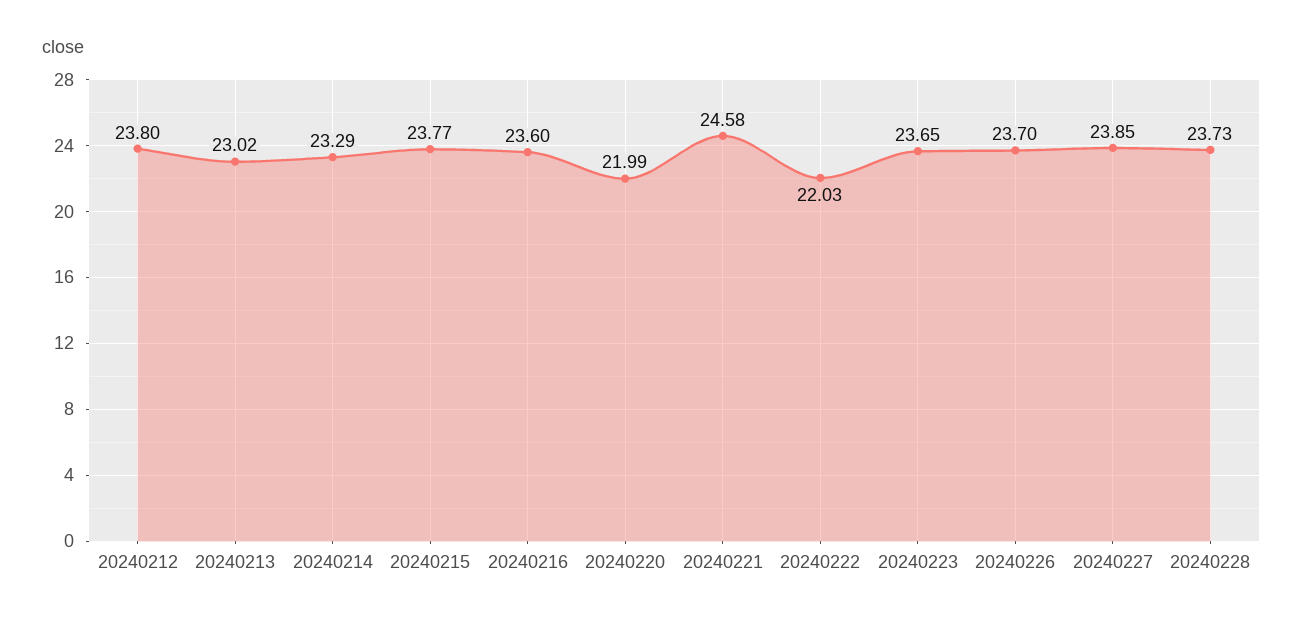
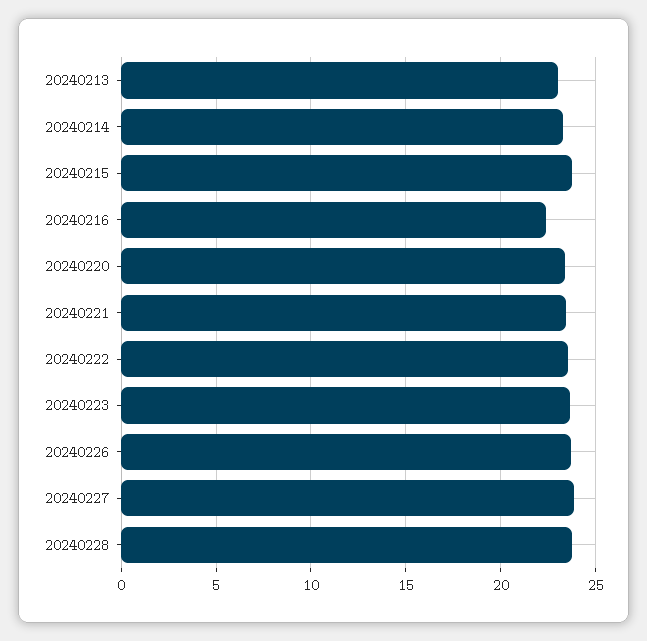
20240212: 23.8 -> none
20240216: 23.6 -> 22.5
20240220: 21.99 -> 23.5
20240221: 24.58 -> 23.5
20240222: 22.03 -> 23.5

